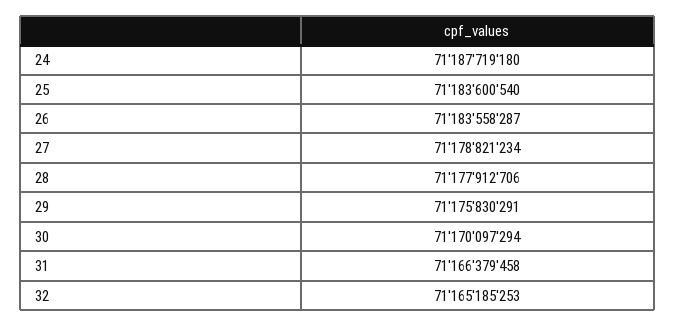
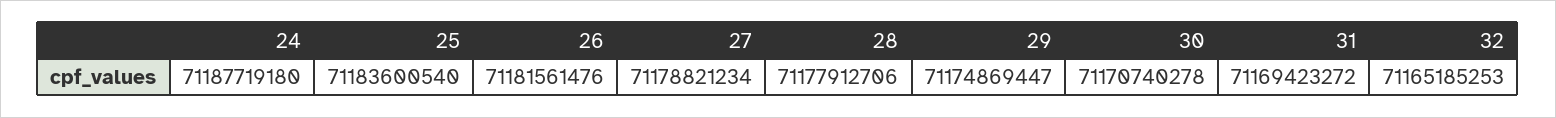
26: 71183558287 -> 71181561476
29: 71175830291 -> 71174869447
30: 71170097294 -> 71170740278
31: 71166379458 -> 71169423272

